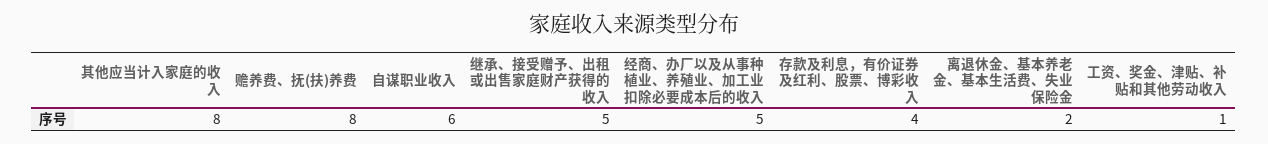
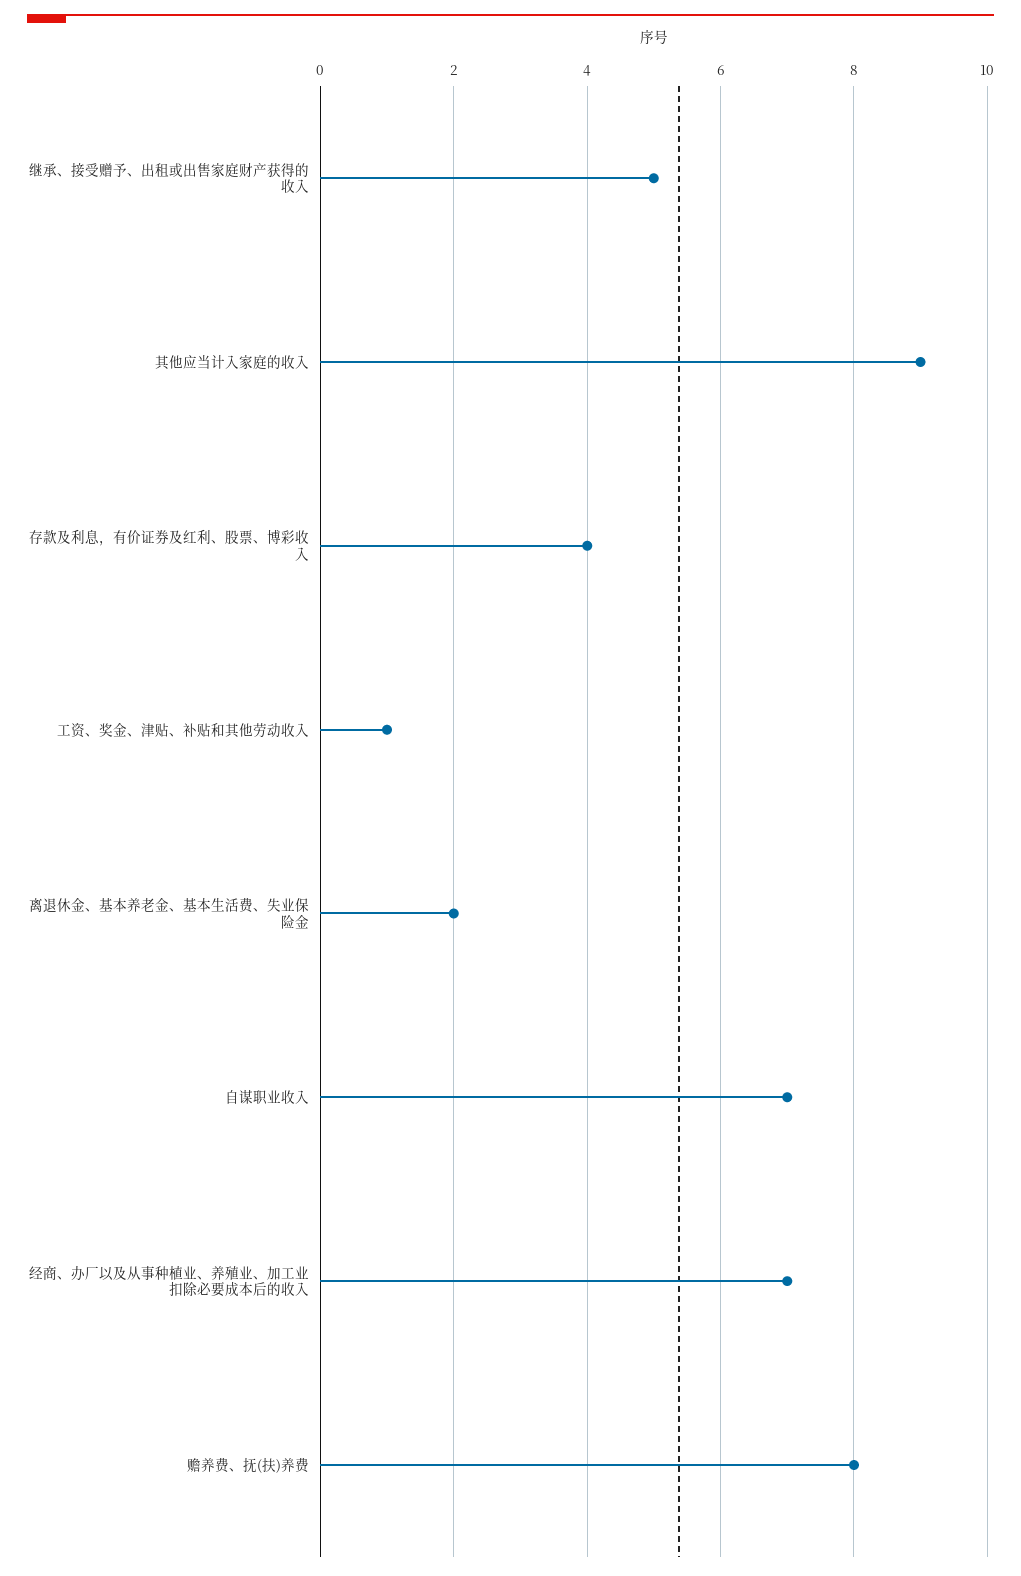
其他应当计入家庭的收入: 8 -> 9
自谋职业收入: 6 -> 7
经商、办厂以及从事种植业、养殖业、加工业扣除必要成本后的收入: 5 -> 7

